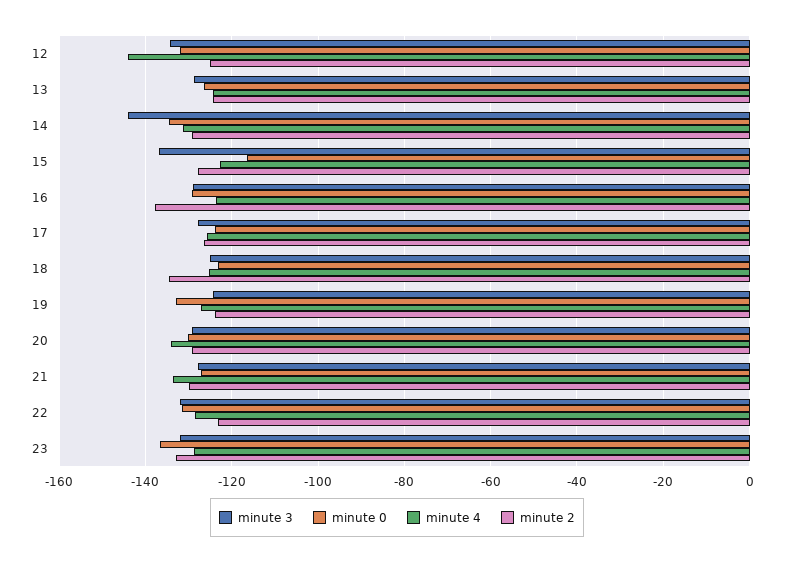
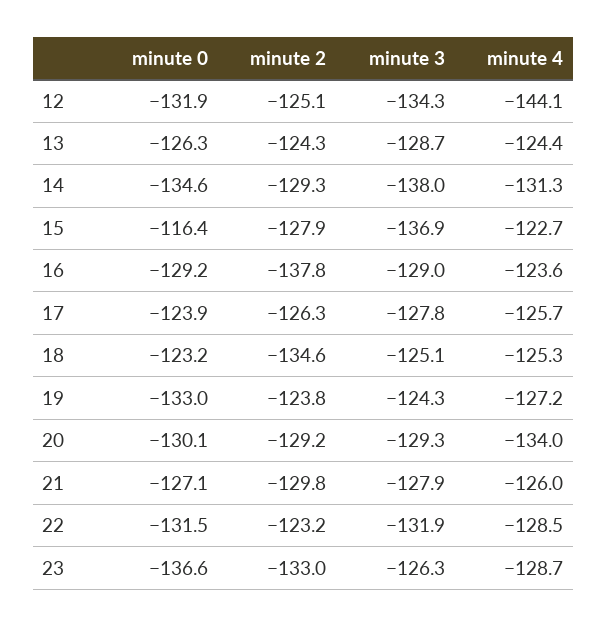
minute 3, 14: -144 -> -138
minute 4, 21: -134 -> -126
minute 3, 23: -132 -> -126.3

